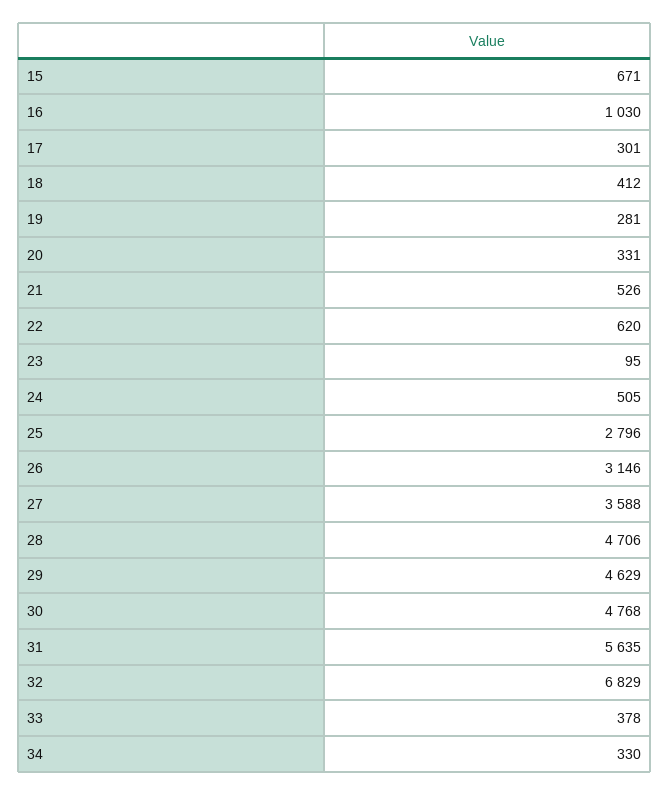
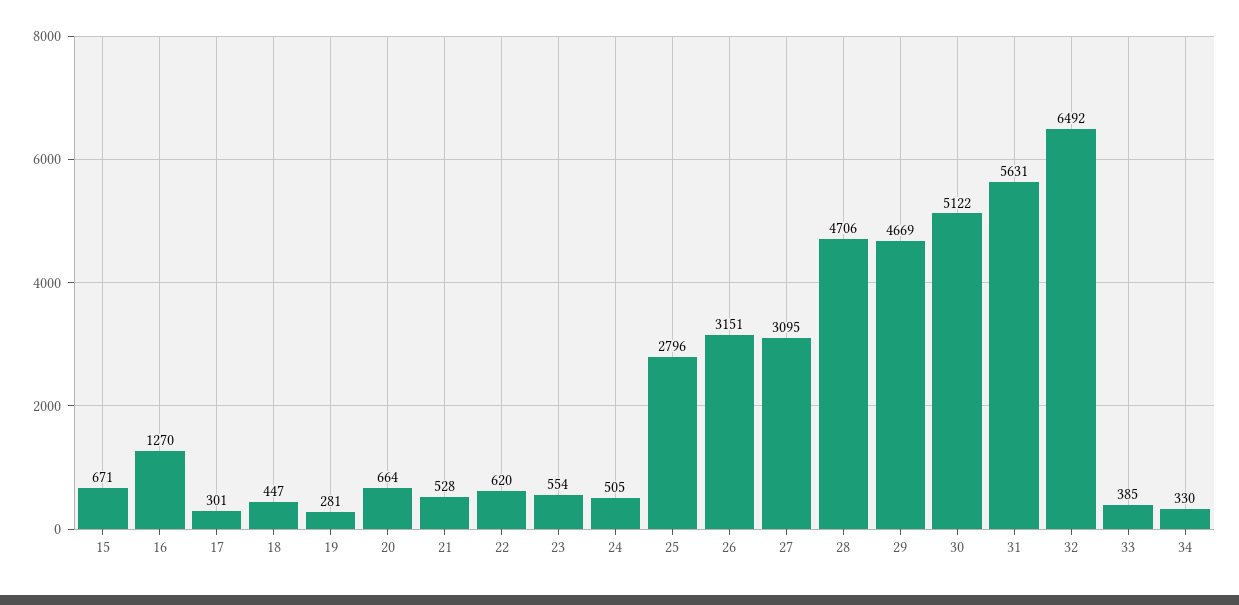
16: 1030 -> 1270
18: 412 -> 447
20: 331 -> 664
21: 526 -> 528
23: 95 -> 554
26: 3146 -> 3151
27: 3588 -> 3095
29: 4629 -> 4669
30: 4768 -> 5122
31: 5635 -> 5631
32: 6829 -> 6492
33: 378 -> 385

